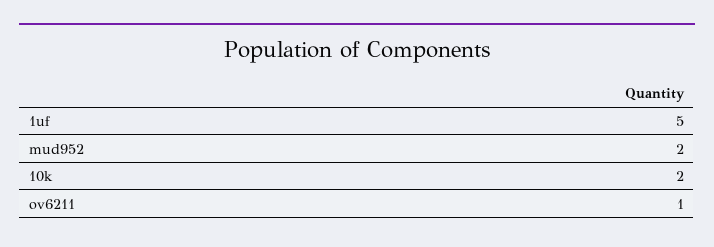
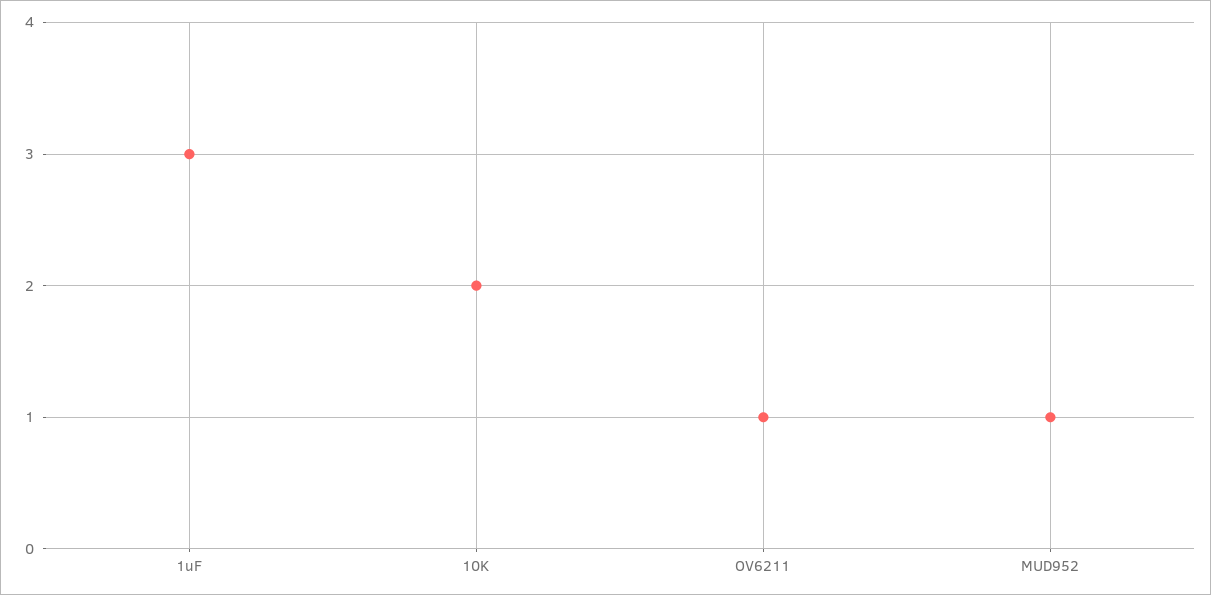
1uf: 5 -> 3
mud952: 2 -> 1

